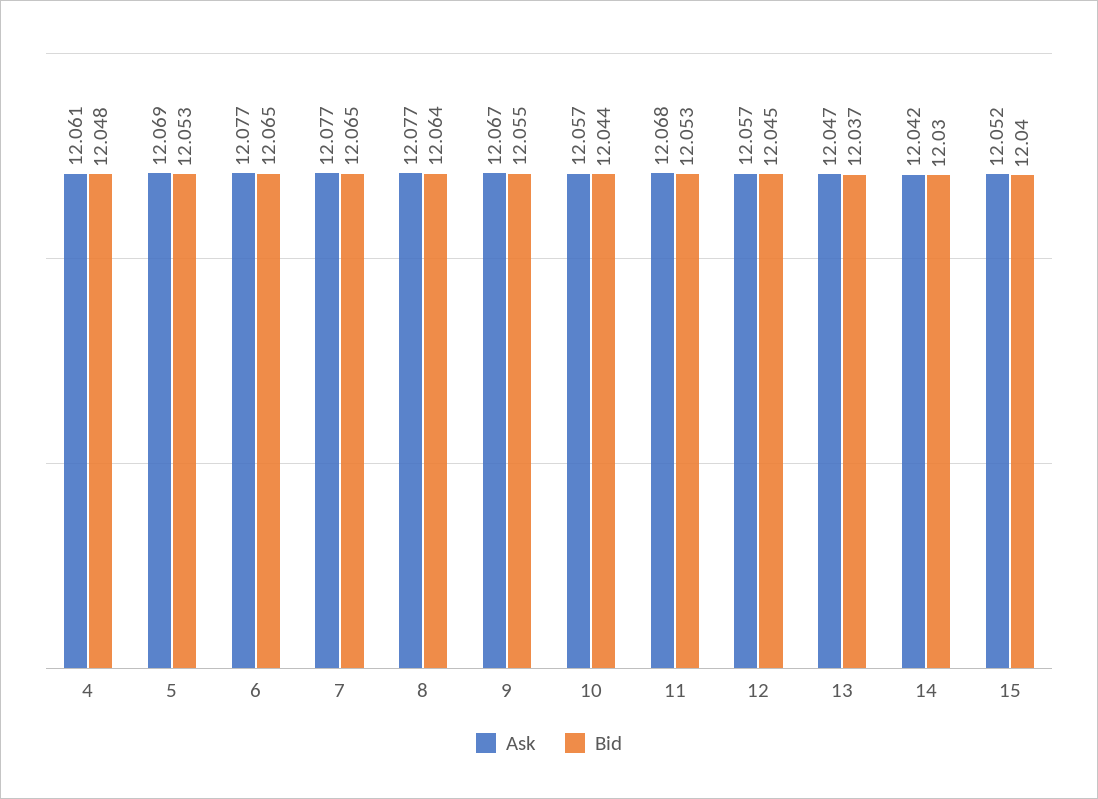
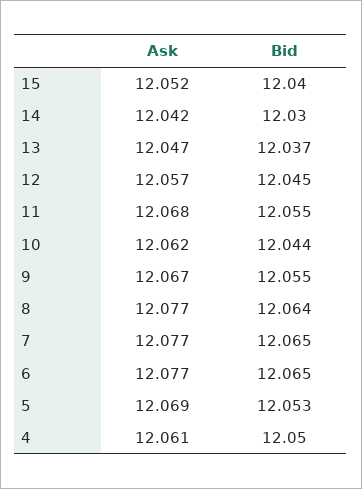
Bid, 4: 12.048 -> 12.05
Ask, 10: 12.057 -> 12.062
Bid, 11: 12.053 -> 12.055

